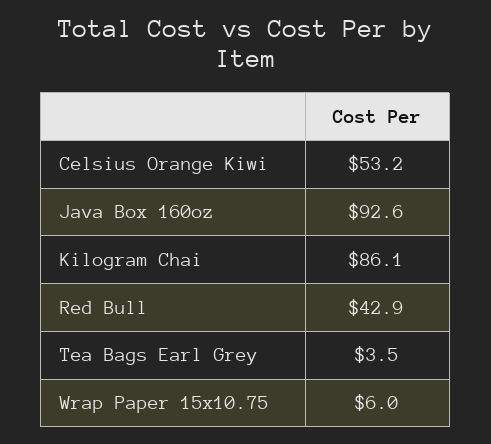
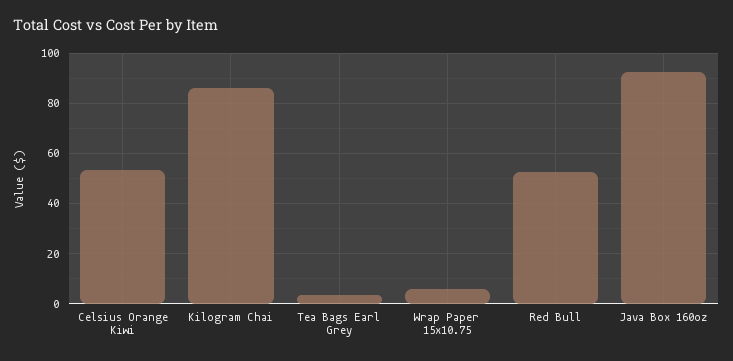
Red Bull: 42.9 -> 52.5

